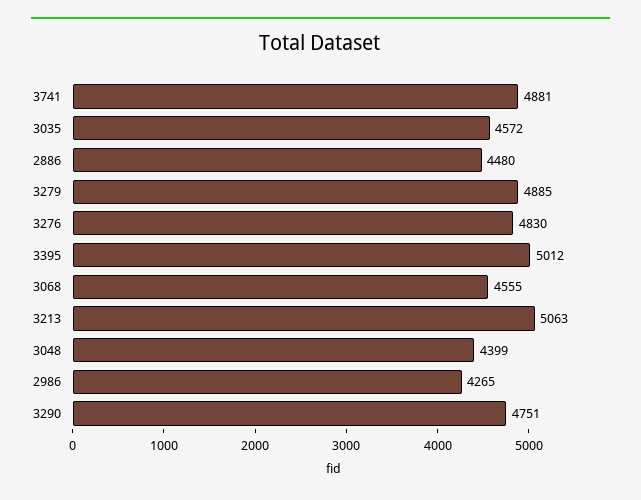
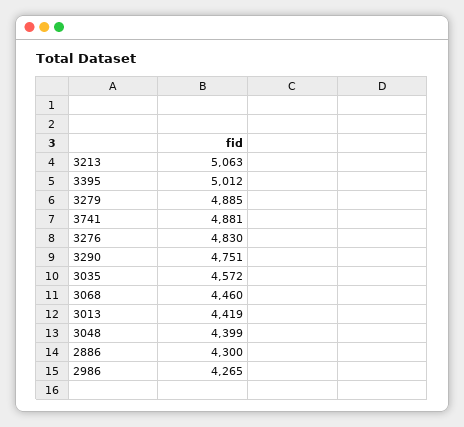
2886: 4480 -> 4300
3068: 4555 -> 4460
3013: none -> 4419

